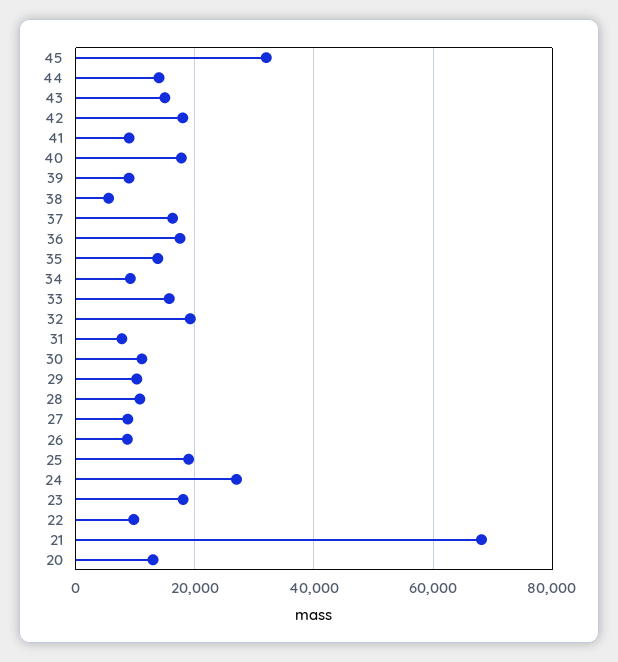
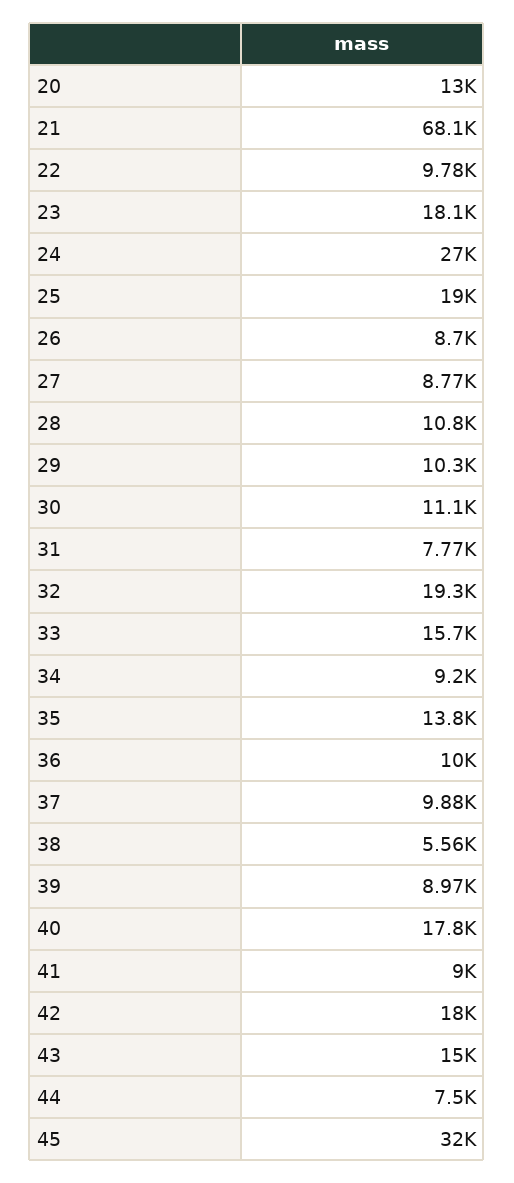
44: 14000 -> 7500
37: 16000 -> 9880
36: 18000 -> 10000

